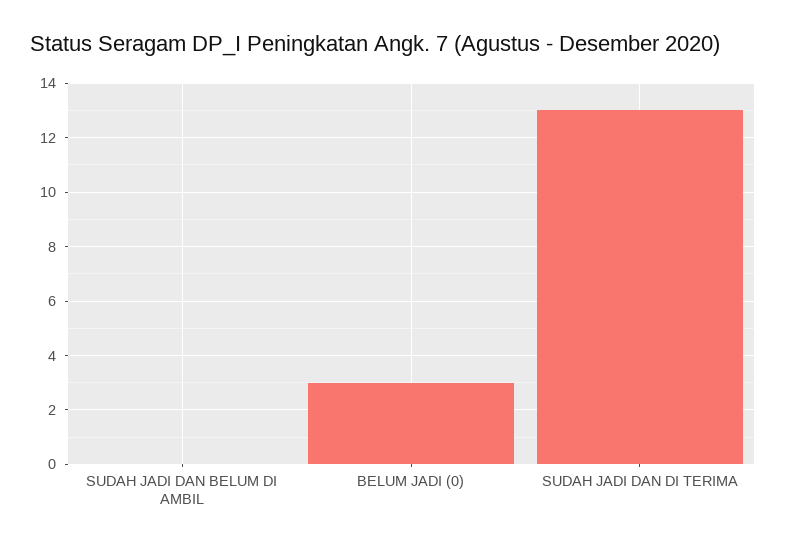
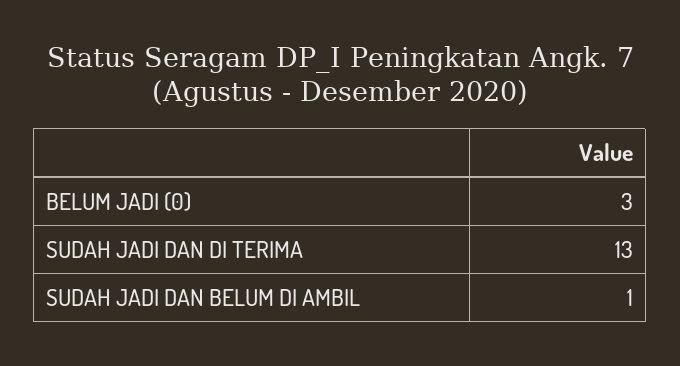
SUDAH JADI DAN BELUM DI AMBIL: 0 -> 1

